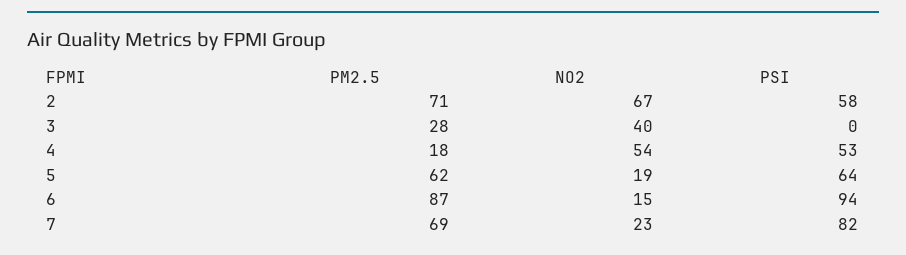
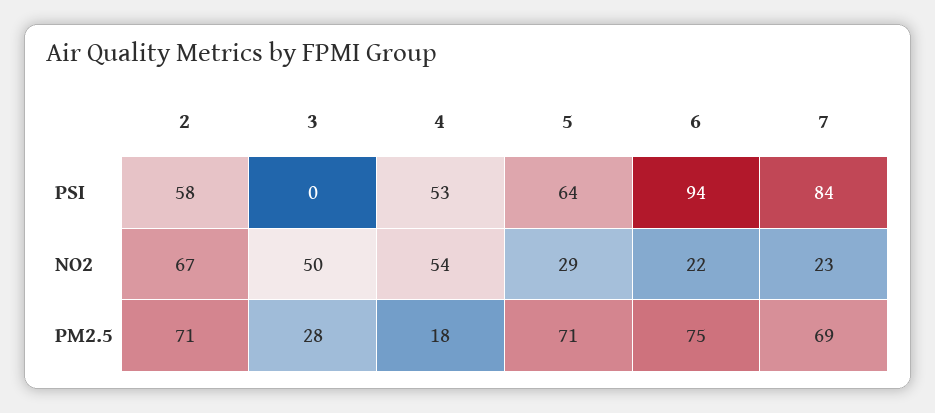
NO2, 3: 40 -> 50
PM2.5, 5: 62 -> 71
NO2, 5: 19 -> 29
PM2.5, 6: 87 -> 75
NO2, 6: 15 -> 22
PSI, 7: 82 -> 84

